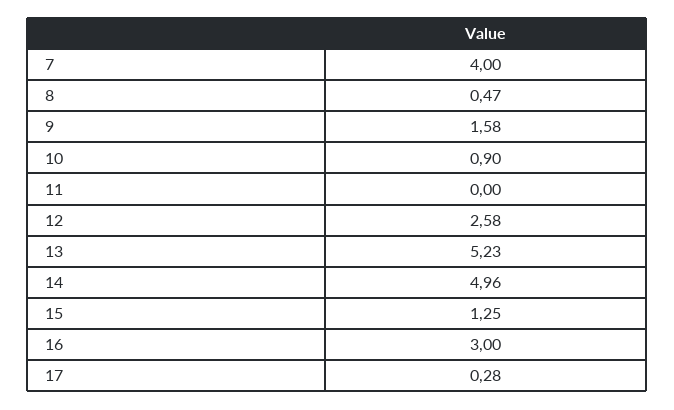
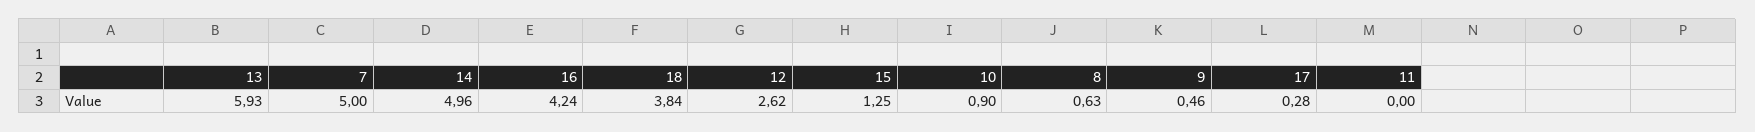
7: 4 -> 5
8: 0.47 -> 0.63
9: 1.58 -> 0.46
12: 2.58 -> 2.62
13: 5.23 -> 5.93
16: 3 -> 4.24
18: none -> 3.84

